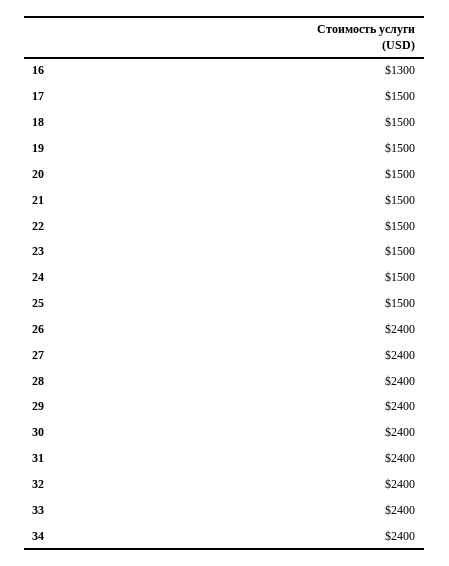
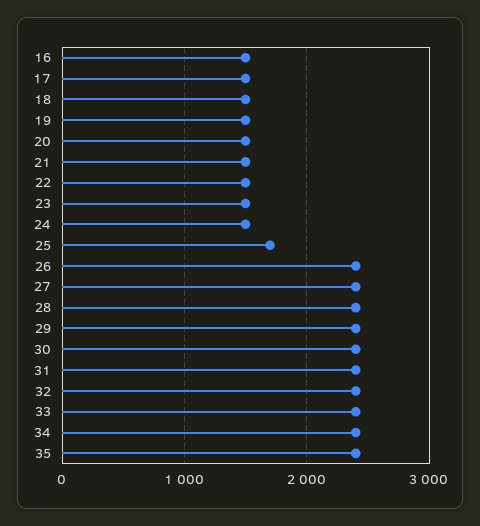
16: 1300 -> 1500
25: 1500 -> 1700
35: none -> 2400

